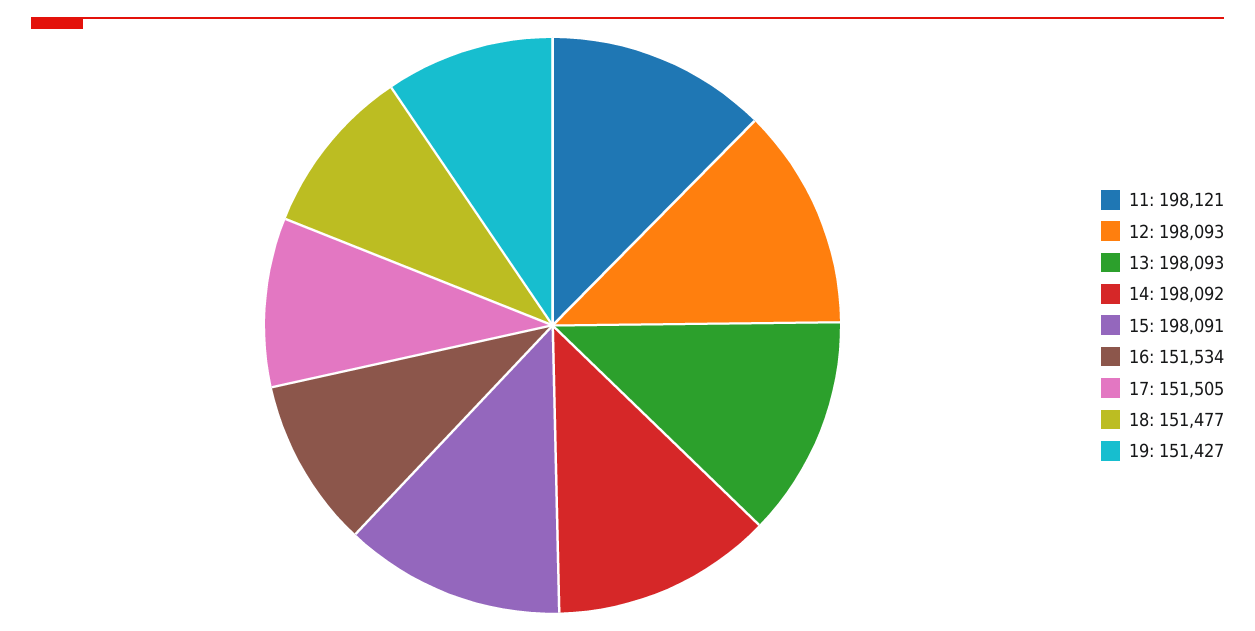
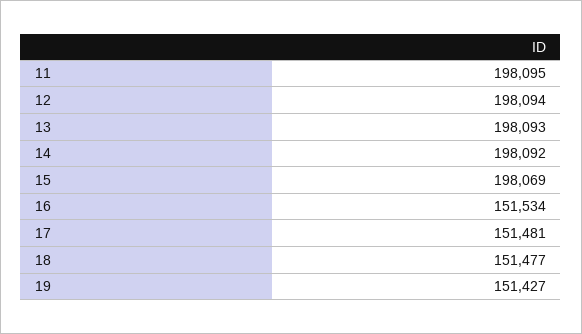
11: 198121 -> 198095
12: 198093 -> 198094
15: 198091 -> 198069
17: 151505 -> 151481

